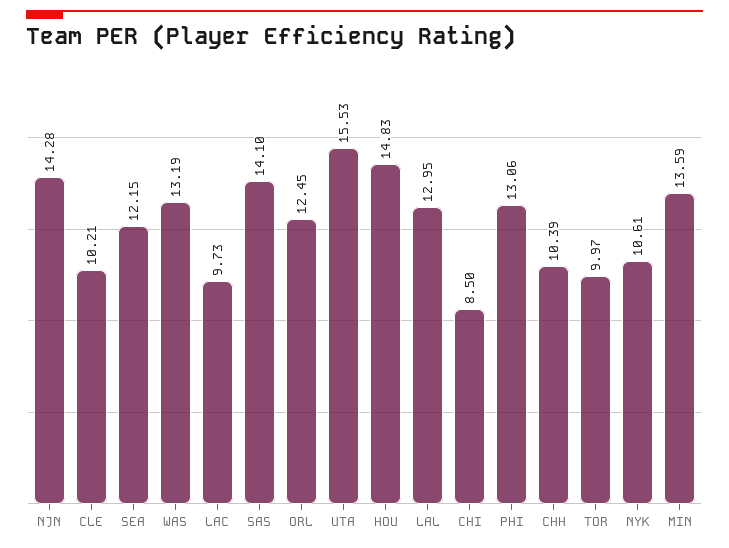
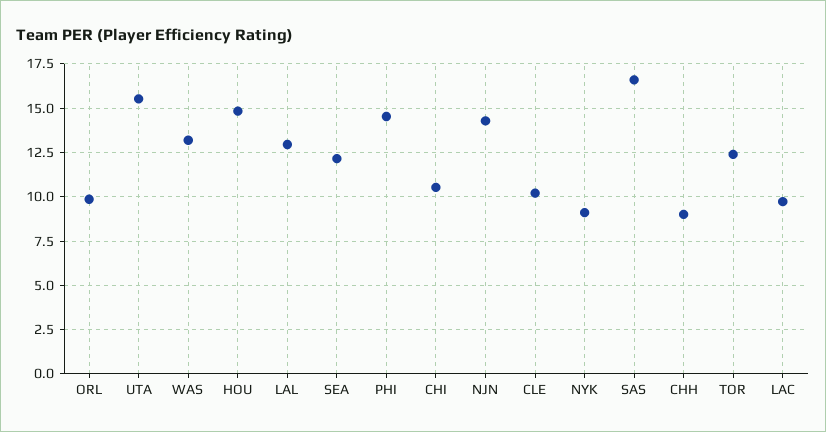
SAS: 14.1 -> 16.5
ORL: 12.45 -> 10
CHI: 8.5 -> 10.5
PHI: 13.06 -> 14.5
CHH: 10.39 -> 9
TOR: 9.97 -> 12.5
NYK: 10.61 -> 9
MIN: 13.59 -> none

